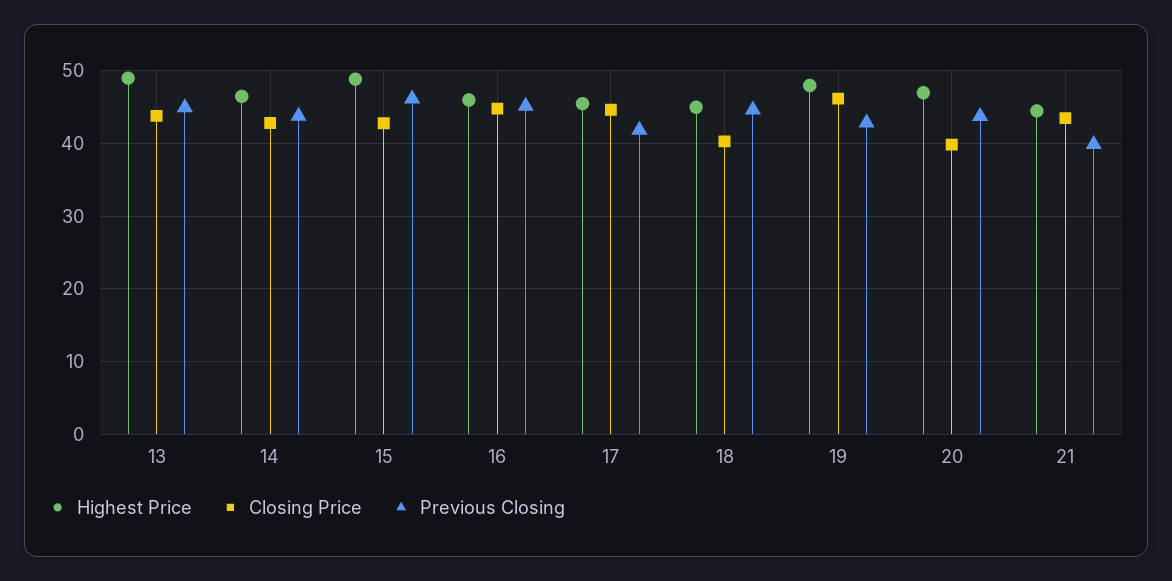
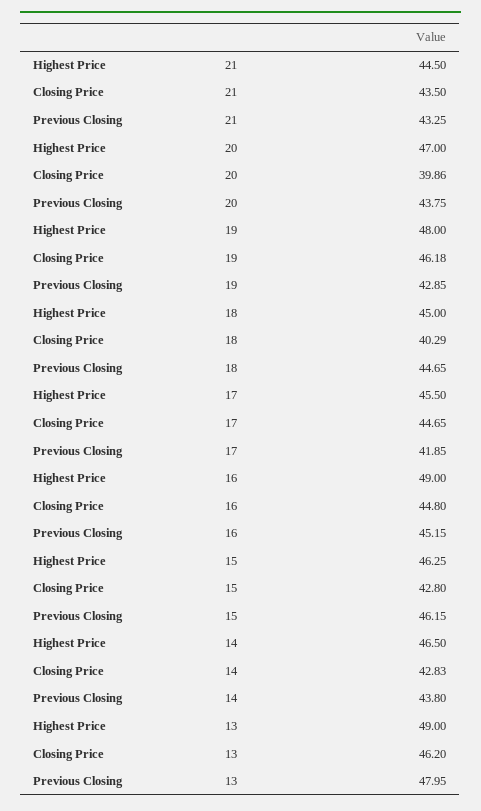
Closing Price, 13: 44 -> 46.2
Previous Closing, 13: 45 -> 47.95
Highest Price, 15: 49 -> 46.25
Highest Price, 16: 46 -> 49
Previous Closing, 21: 40 -> 43.25

